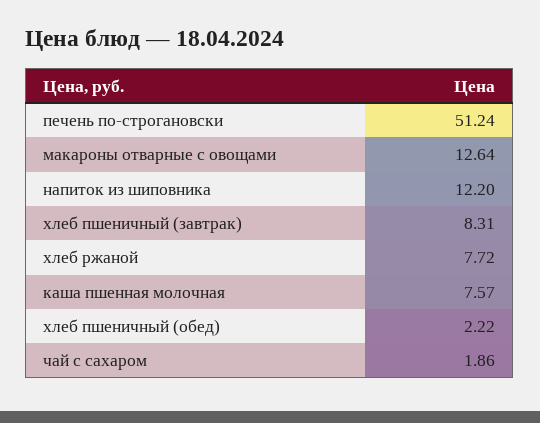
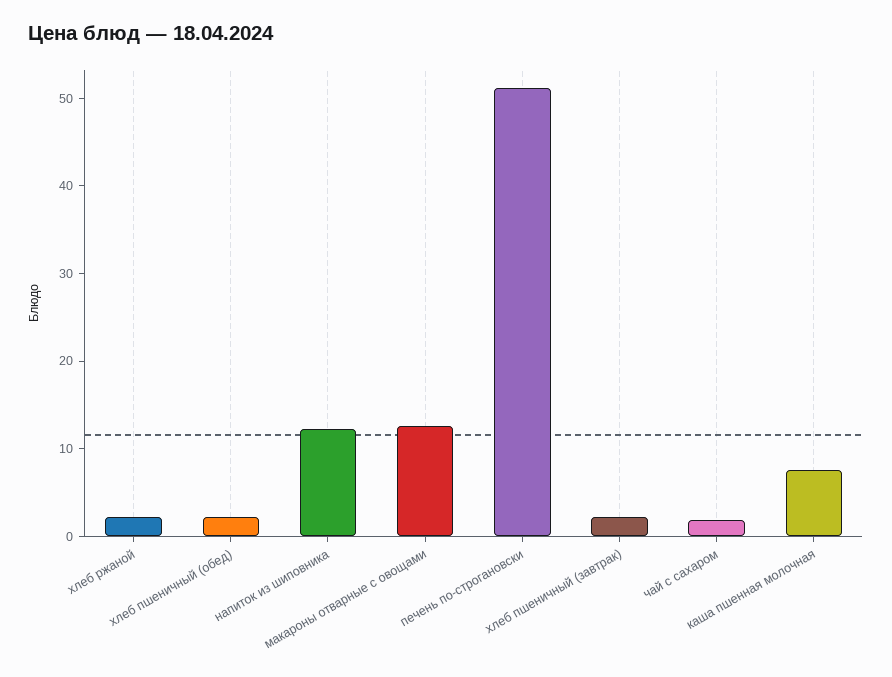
хлеб пшеничный (завтрак): 8.31 -> 2
хлеб ржаной: 7.72 -> 2

